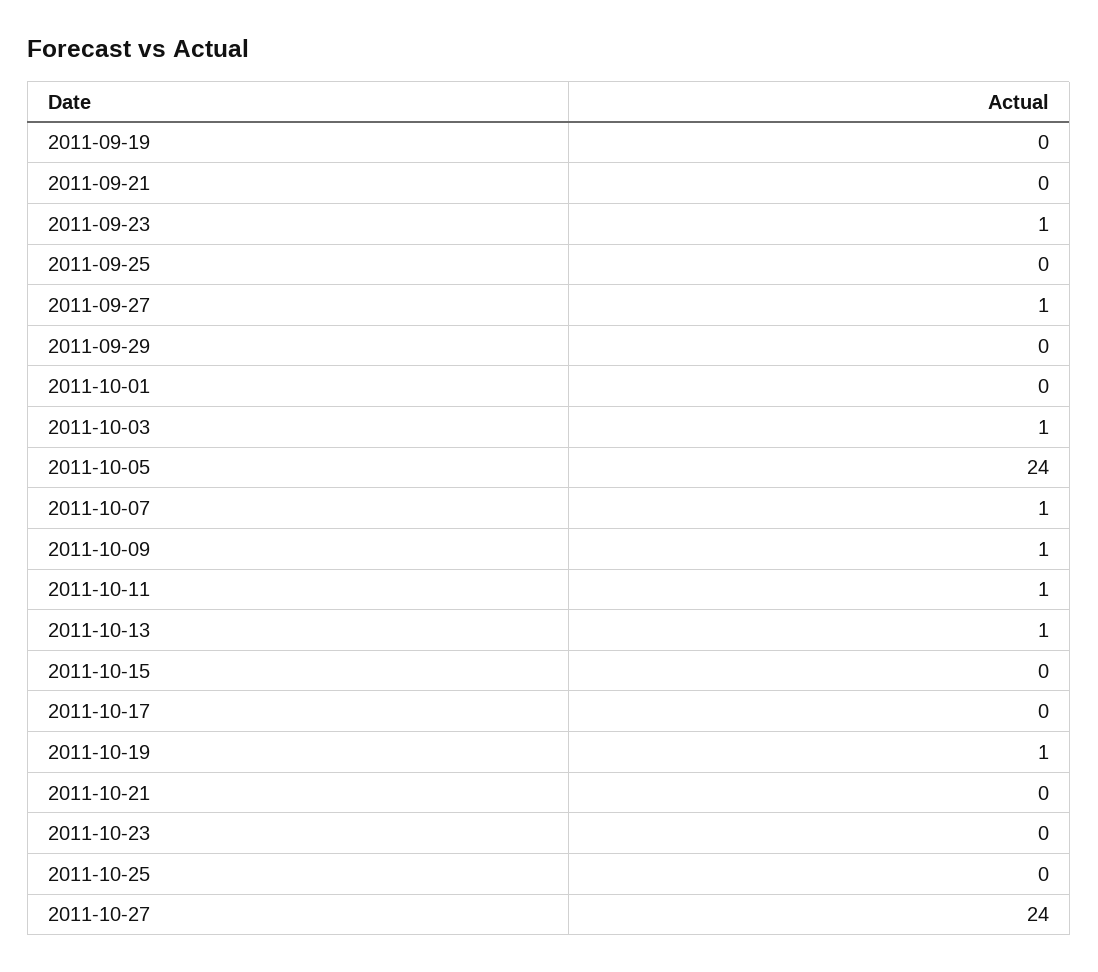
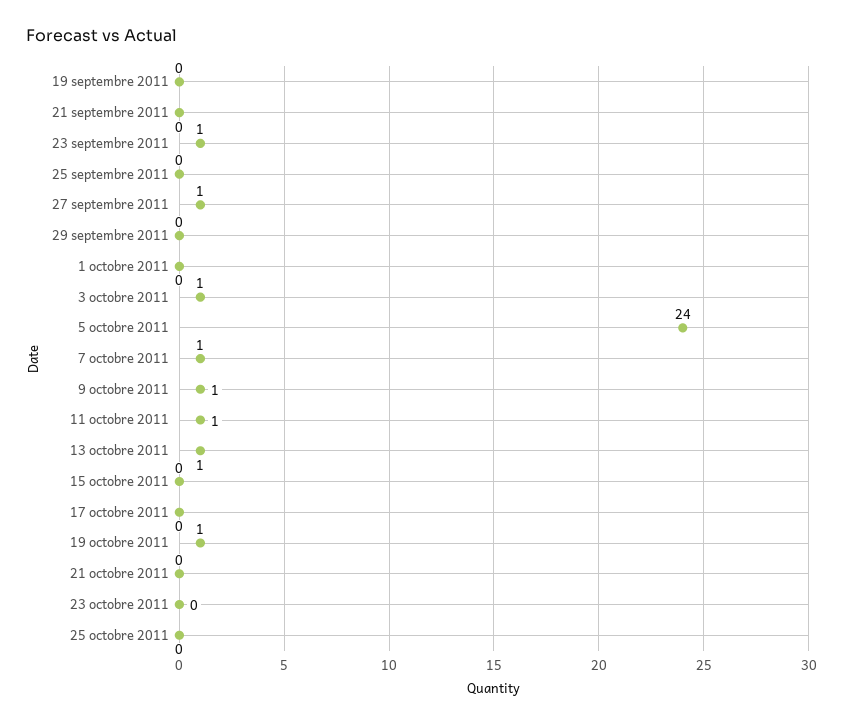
2011-10-27: 24 -> none

